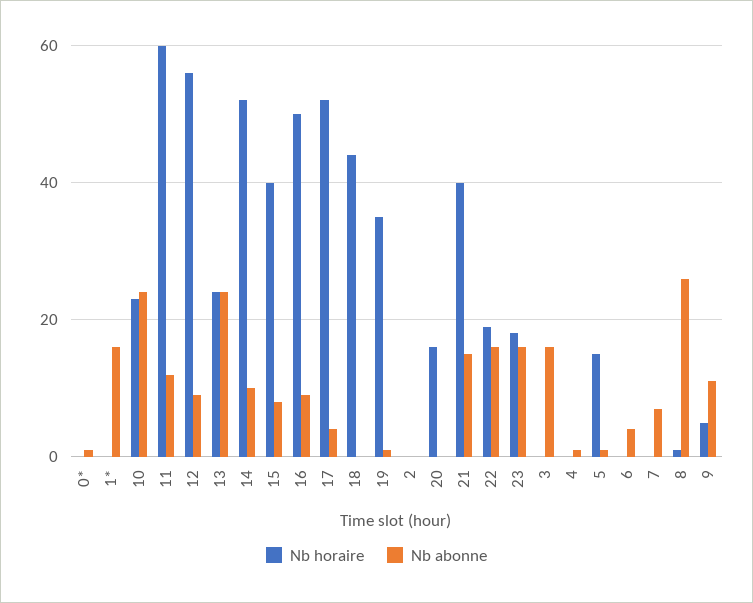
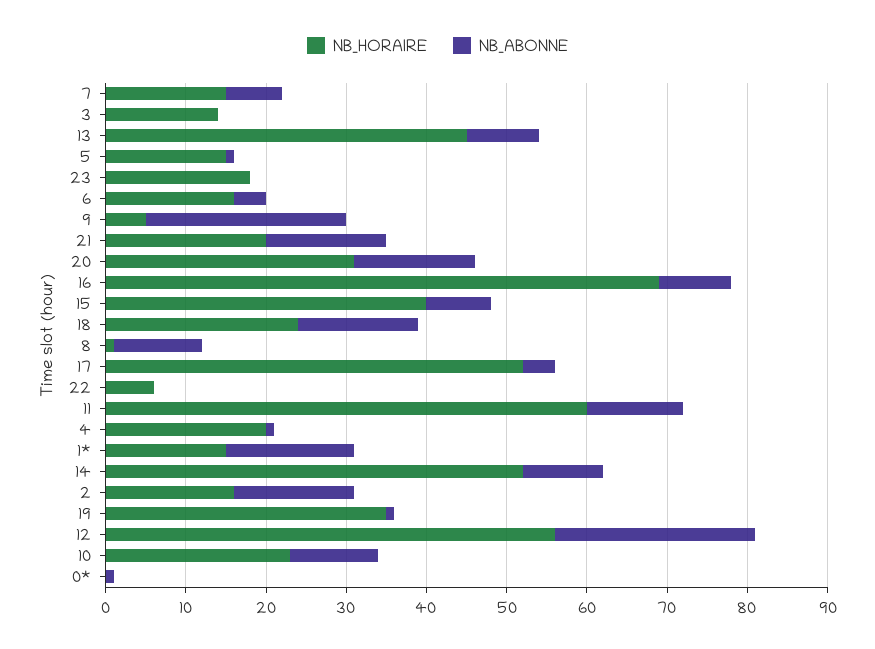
Nb horaire, 1*: 0 -> 15
Nb abonne, 10: 25 -> 11
Nb abonne, 12: 10 -> 25
Nb horaire, 13: 25 -> 45
Nb abonne, 13: 25 -> 9
Nb horaire, 16: 50 -> 69
Nb horaire, 18: 45 -> 24
Nb abonne, 18: 0 -> 15
Nb horaire, 2: 0 -> 16
Nb abonne, 2: 0 -> 15
Nb horaire, 20: 15 -> 31
Nb abonne, 20: 0 -> 15
Nb horaire, 21: 40 -> 20
Nb horaire, 22: 20 -> 6
Nb abonne, 22: 15 -> 0
Nb abonne, 23: 15 -> 0
Nb horaire, 3: 0 -> 14
Nb abonne, 3: 15 -> 0
Nb horaire, 4: 0 -> 20
Nb horaire, 6: 0 -> 16
Nb horaire, 7: 0 -> 15
Nb abonne, 8: 25 -> 11
Nb abonne, 9: 10 -> 25

